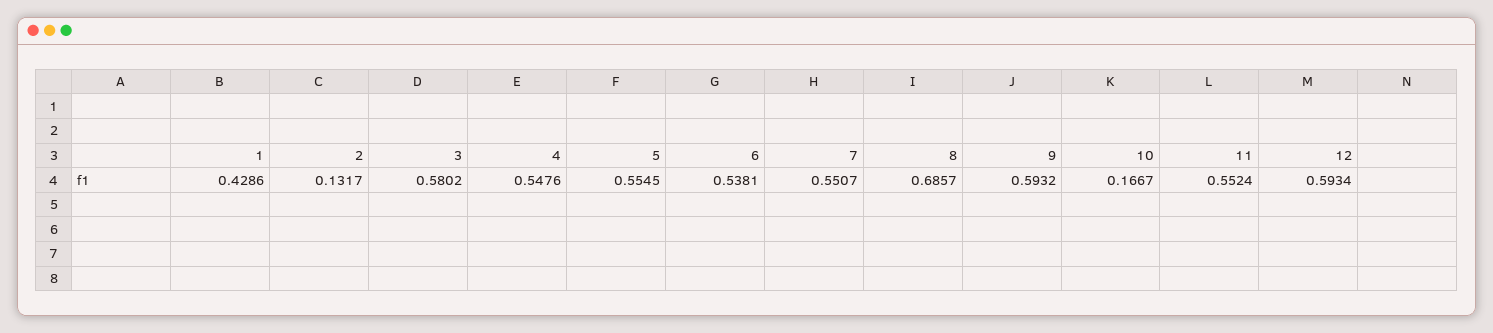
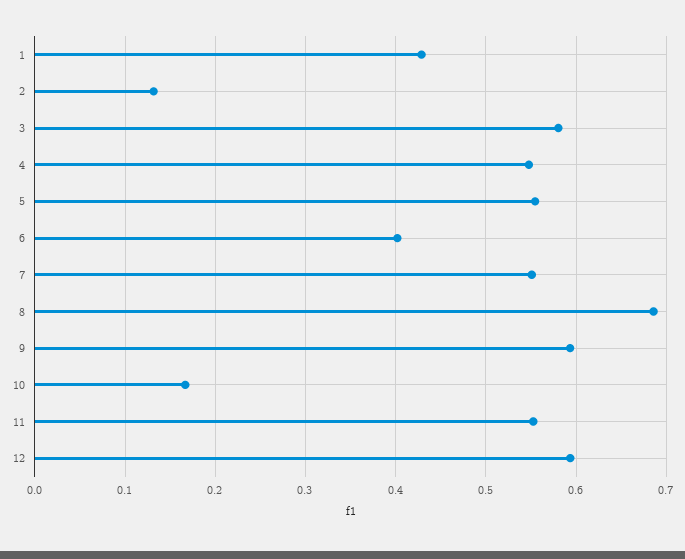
6: 0.5381 -> 0.4

